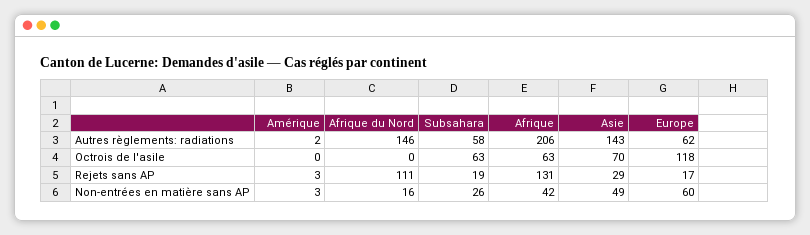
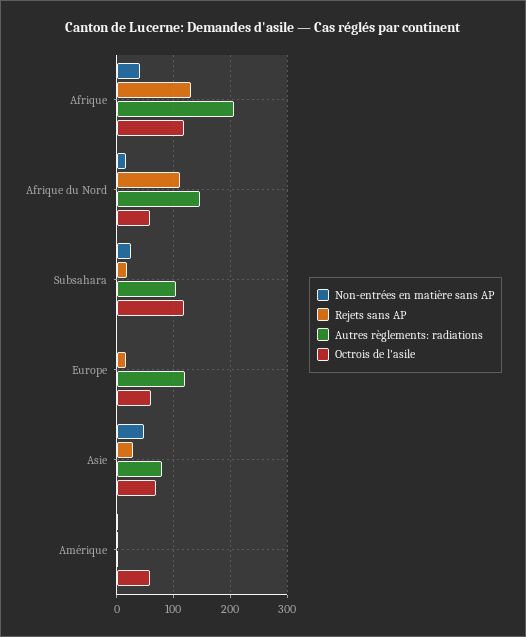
Autres règlements: radiations, Subsahara: 58 -> 100
Autres règlements: radiations, Asie: 143 -> 80
Autres règlements: radiations, Europe: 62 -> 120
Octrois de l'asile, Amérique: 0 -> 60
Octrois de l'asile, Afrique du Nord: 0 -> 60
Octrois de l'asile, Subsahara: 63 -> 120
Octrois de l'asile, Afrique: 63 -> 120
Octrois de l'asile, Europe: 118 -> 60
Non-entrées en matière sans AP, Europe: 60 -> 0

